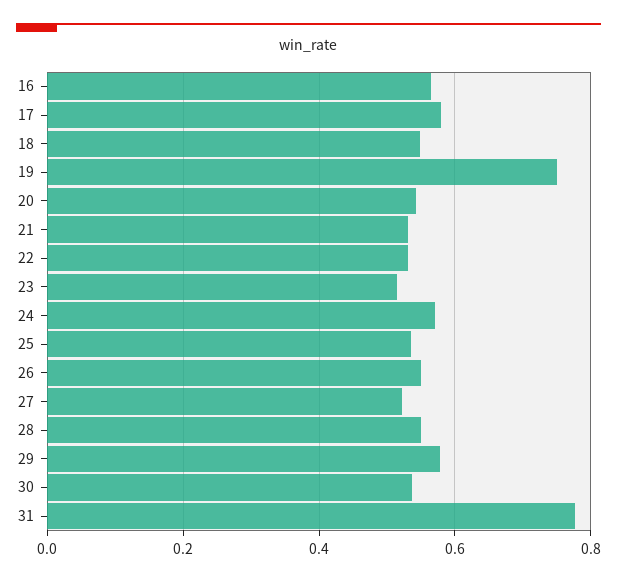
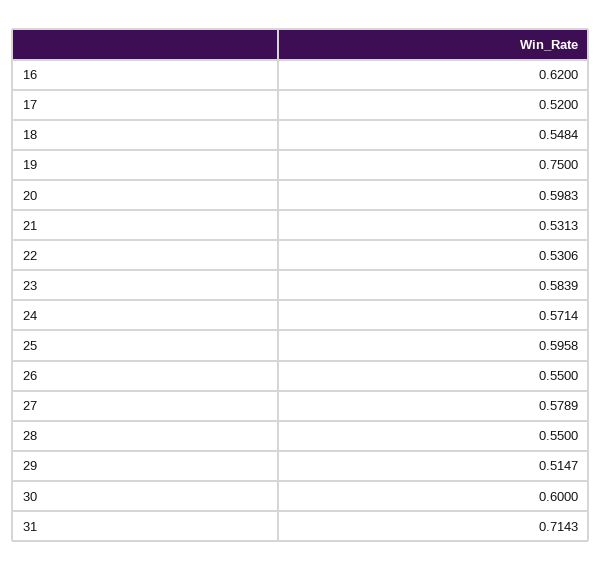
16: 0.56 -> 0.62
17: 0.58 -> 0.52
20: 0.54 -> 0.5983
23: 0.52 -> 0.5839
25: 0.54 -> 0.5958
27: 0.52 -> 0.5789
29: 0.58 -> 0.5147
30: 0.54 -> 0.6
31: 0.78 -> 0.7143

